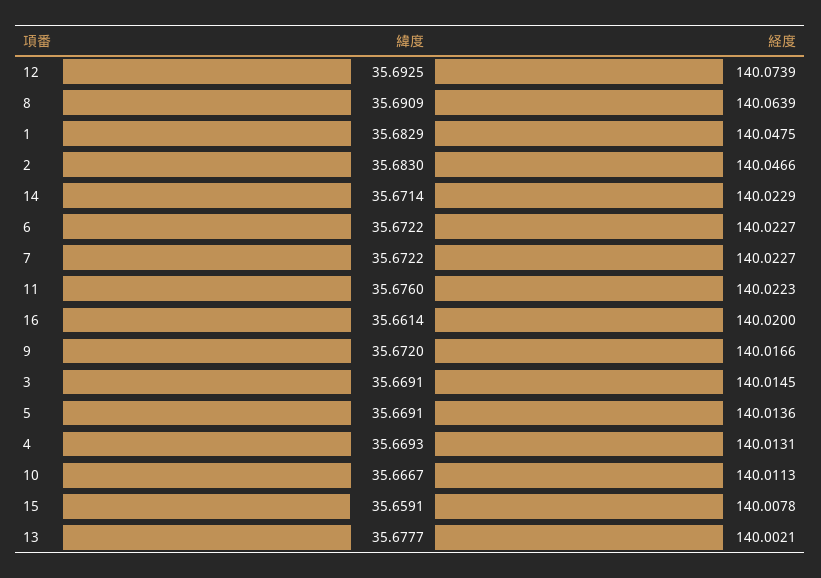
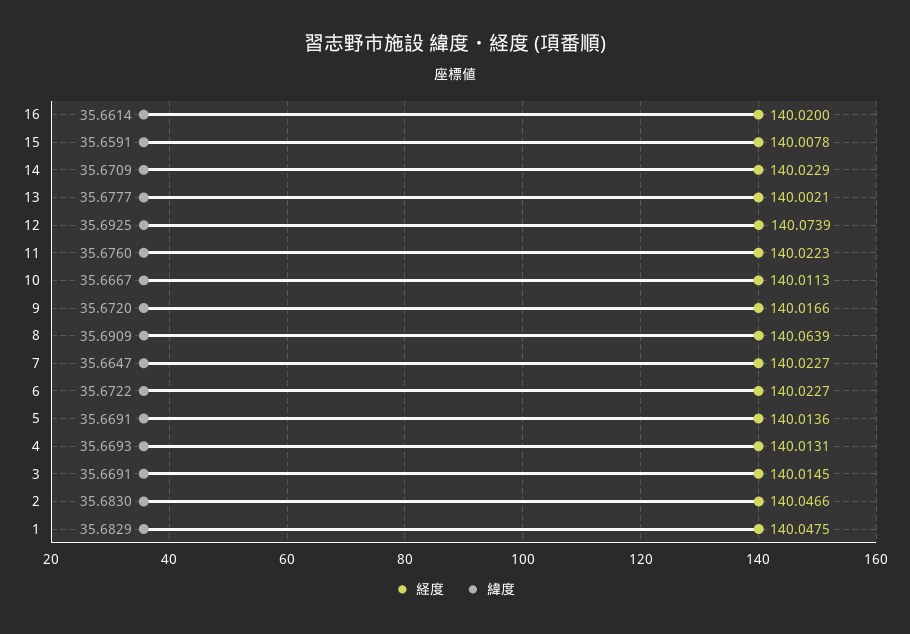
緯度, 14: 35.6714 -> 35.6709
緯度, 7: 35.6722 -> 35.6647

